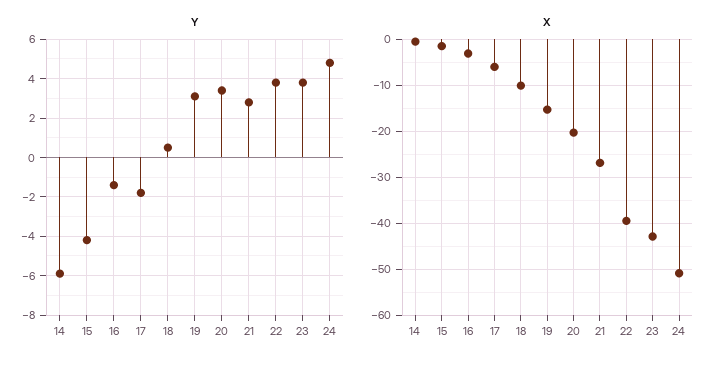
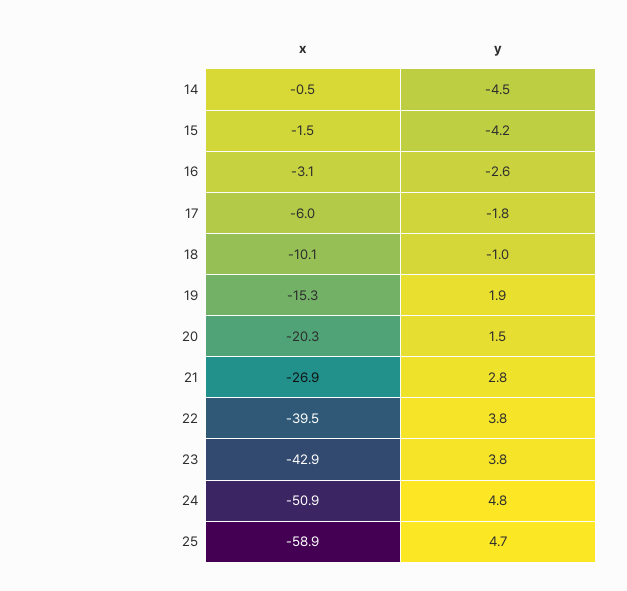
Y, 14: -6 -> -4.5
Y, 16: -1.5 -> -2.6
Y, 18: 0.5 -> -1
Y, 19: 3 -> 1.9
Y, 20: 3.5 -> 1.5
X, 25: none -> -58.9
Y, 25: none -> 4.7

